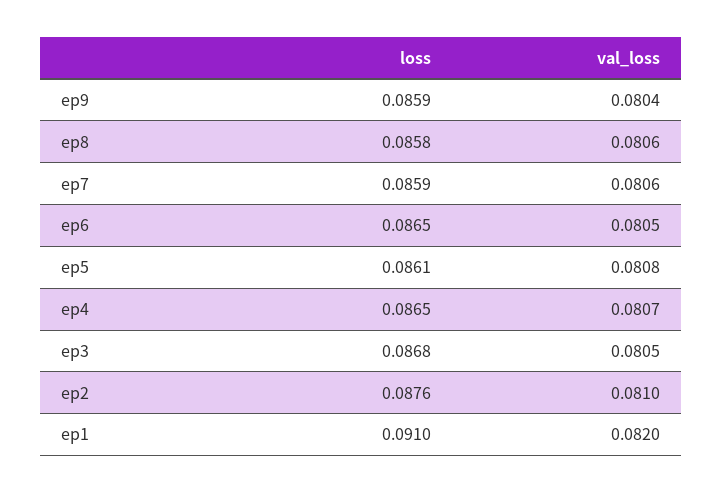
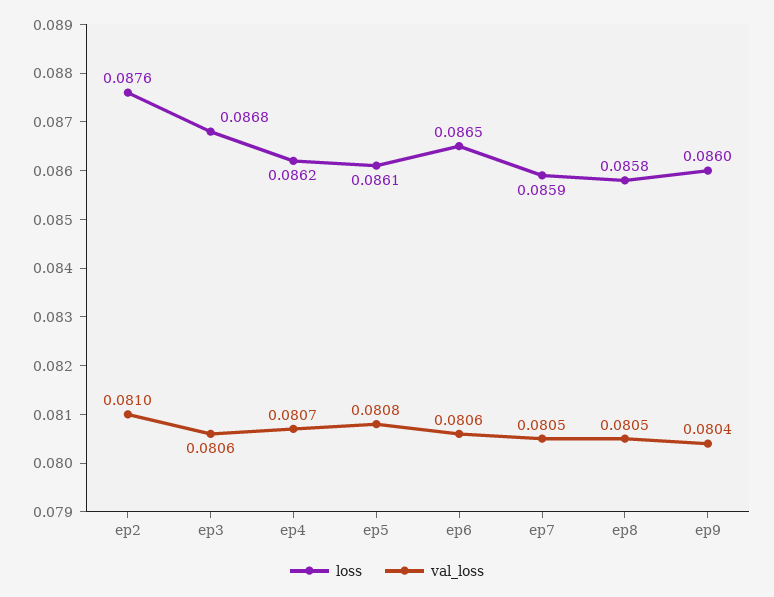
loss, ep9: 0.0859 -> 0.086
val_loss, ep8: 0.0806 -> 0.0805
val_loss, ep7: 0.0806 -> 0.0805
val_loss, ep6: 0.0805 -> 0.0806
loss, ep4: 0.0865 -> 0.0862
val_loss, ep3: 0.0805 -> 0.0806
loss, ep1: 0.091 -> none
val_loss, ep1: 0.082 -> none

